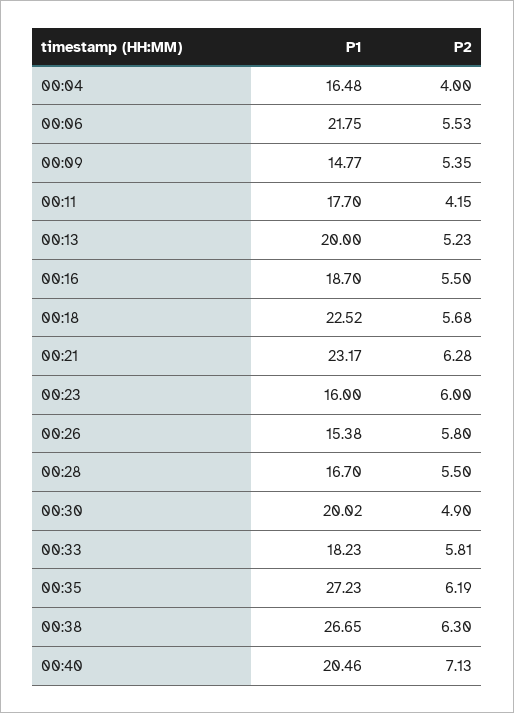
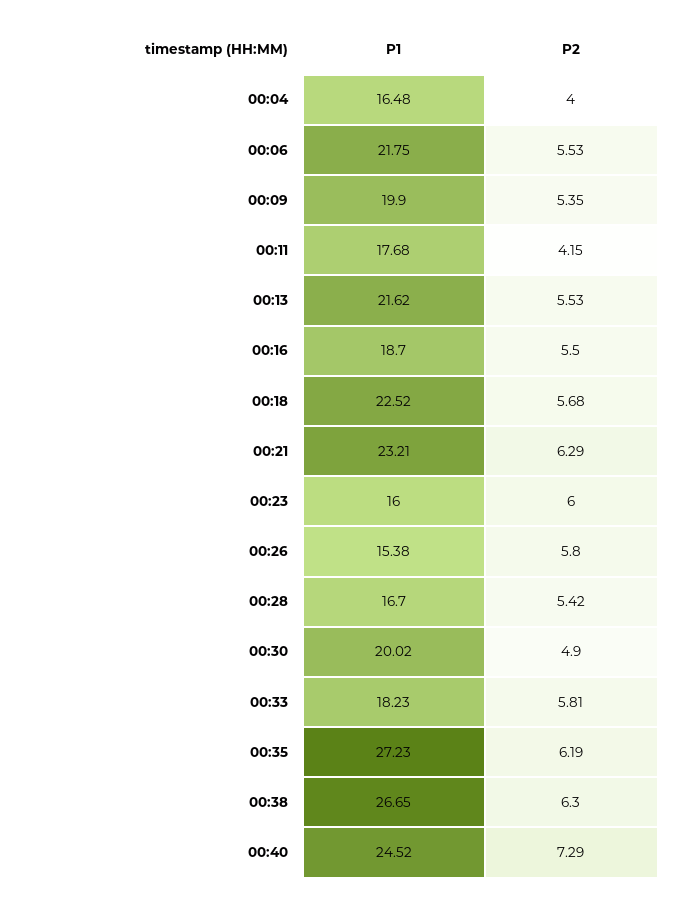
P1, 00:09: 14.77 -> 19.9
P1, 00:11: 17.7 -> 17.68
P1, 00:13: 20 -> 21.62
P2, 00:13: 5.23 -> 5.53
P1, 00:21: 23.17 -> 23.21
P2, 00:21: 6.28 -> 6.29
P2, 00:28: 5.5 -> 5.42
P1, 00:40: 20.46 -> 24.52
P2, 00:40: 7.13 -> 7.29

